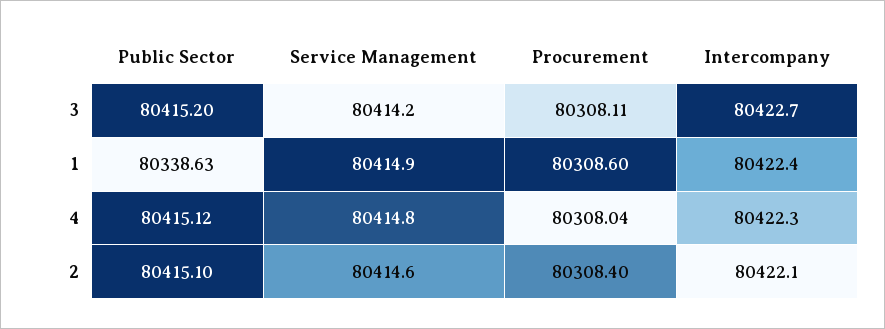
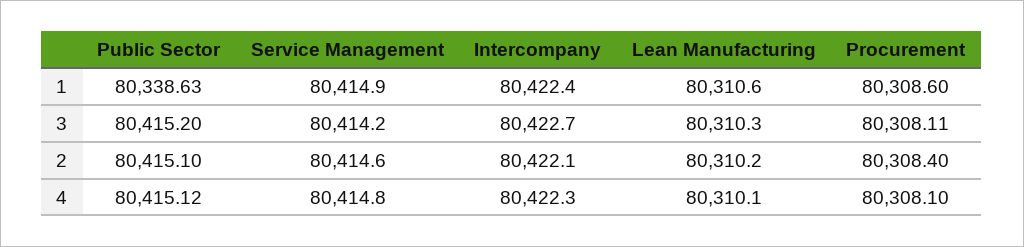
Procurement, 4: 80308.04 -> 80308.1
Lean Manufacturing, 1: none -> 80310.6
Lean Manufacturing, 3: none -> 80310.3
Lean Manufacturing, 2: none -> 80310.2
Lean Manufacturing, 4: none -> 80310.1

